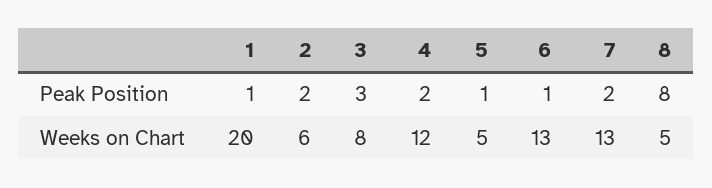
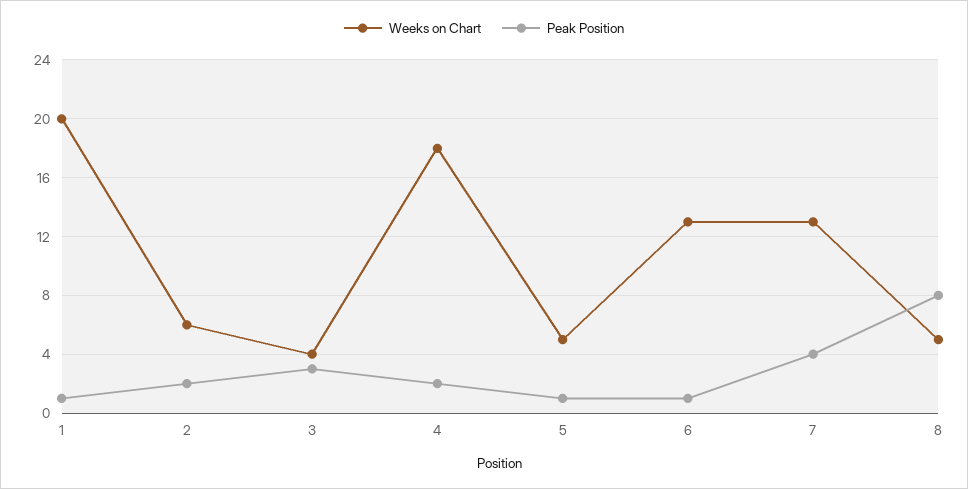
Peak Position, 7: 2 -> 4
Weeks on Chart, 3: 8 -> 4
Weeks on Chart, 4: 12 -> 18

